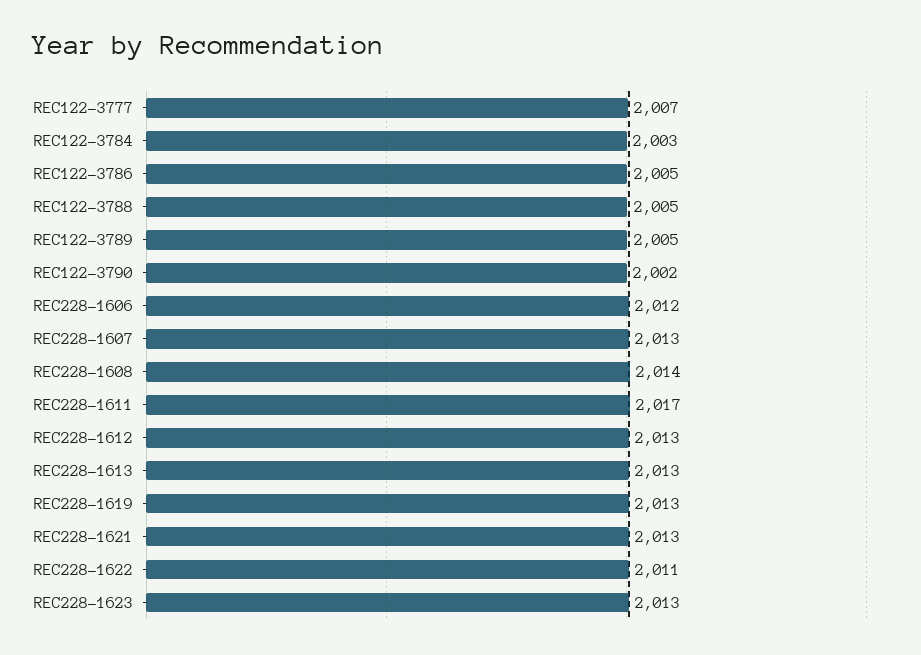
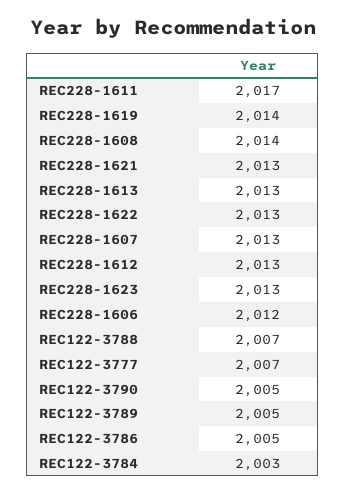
REC122-3788: 2005 -> 2007
REC122-3790: 2002 -> 2005
REC228-1619: 2013 -> 2014
REC228-1622: 2011 -> 2013

